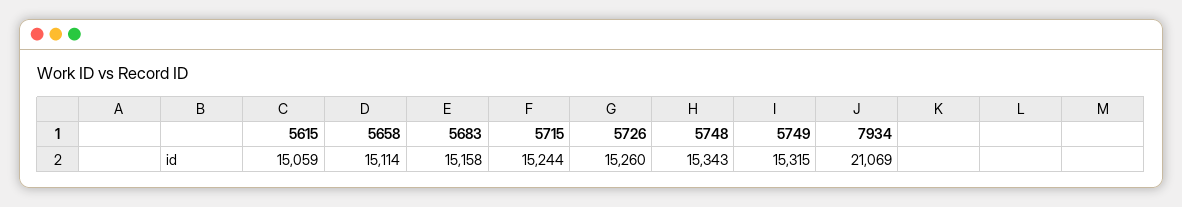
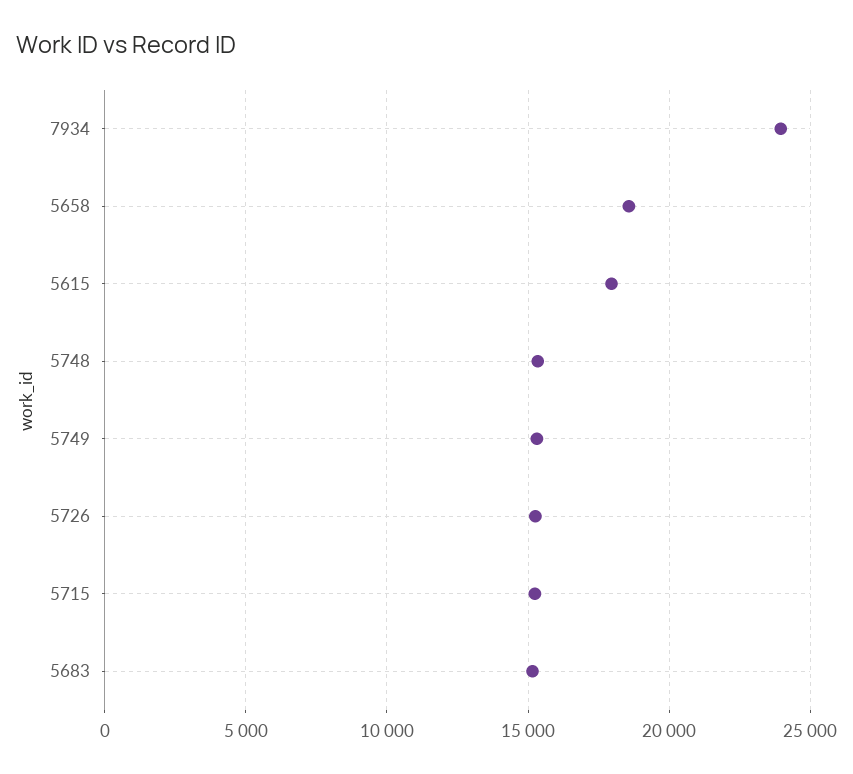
5615: 15059 -> 18000
5658: 15114 -> 18500
7934: 21069 -> 24000

